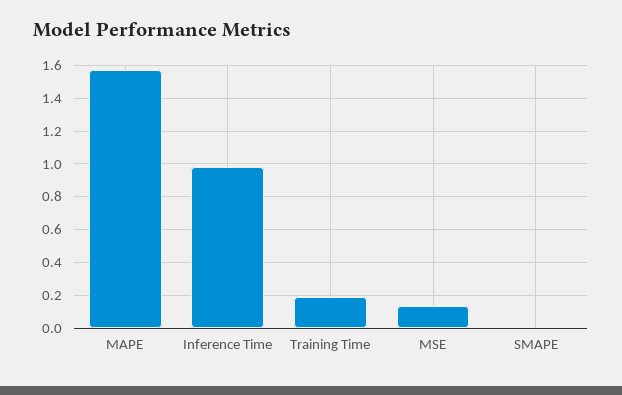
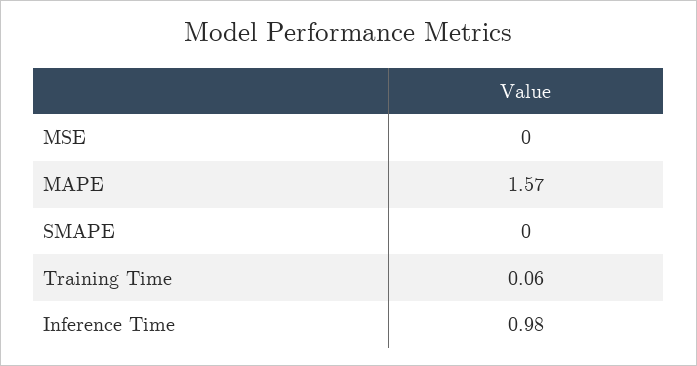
Training Time: 0.2 -> 0.06
MSE: 0.15 -> 0

